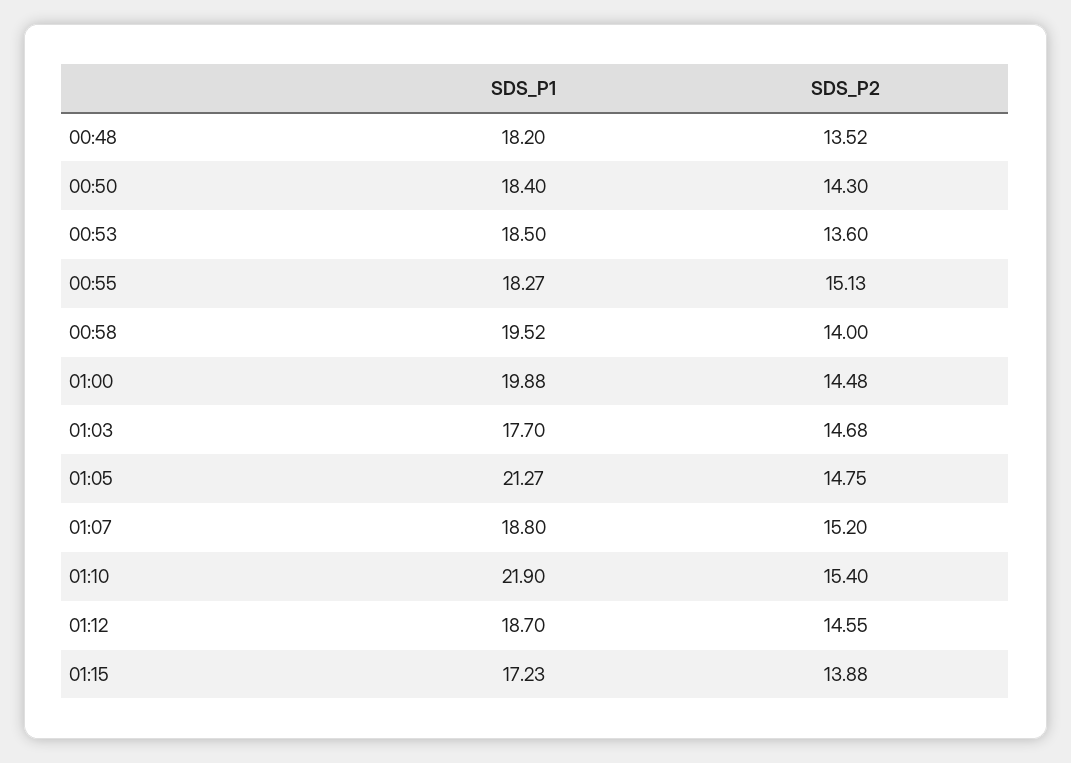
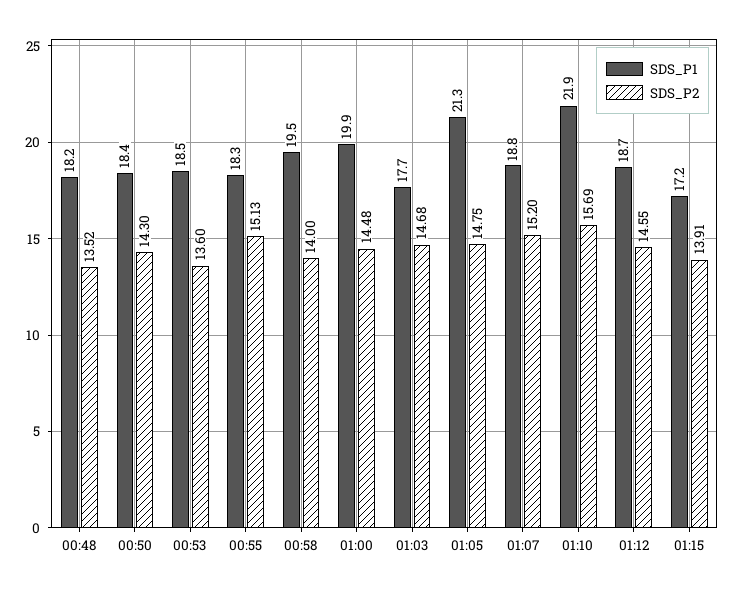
SDS_P2, 01:10: 15.4 -> 15.69
SDS_P2, 01:15: 13.88 -> 13.91

